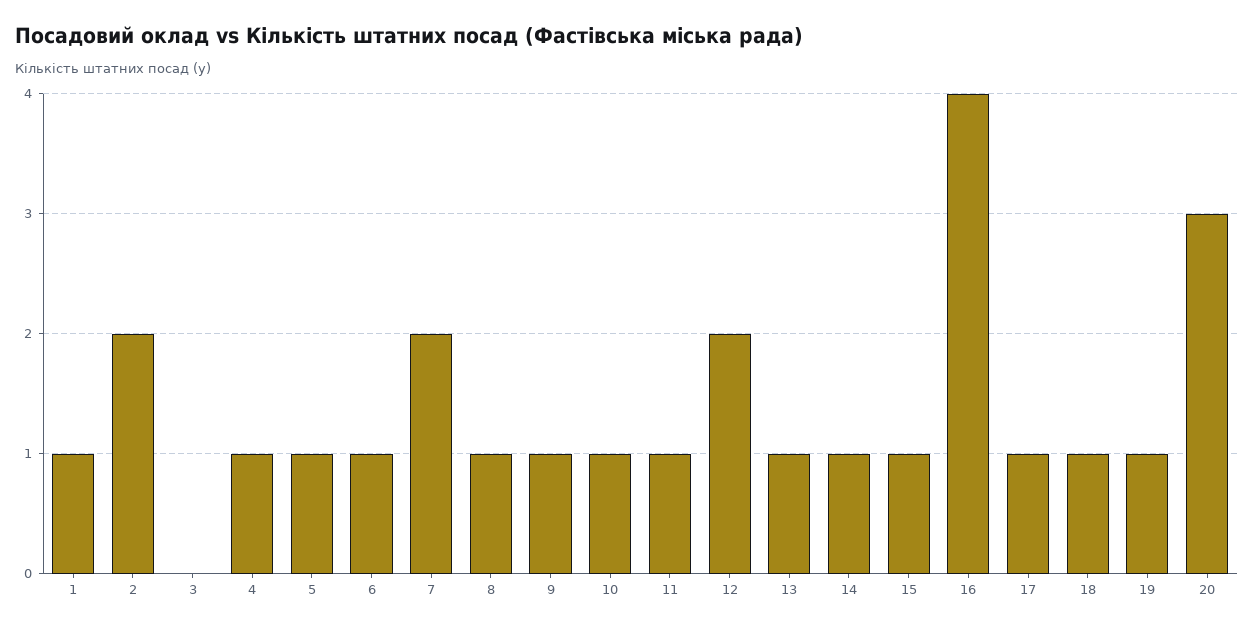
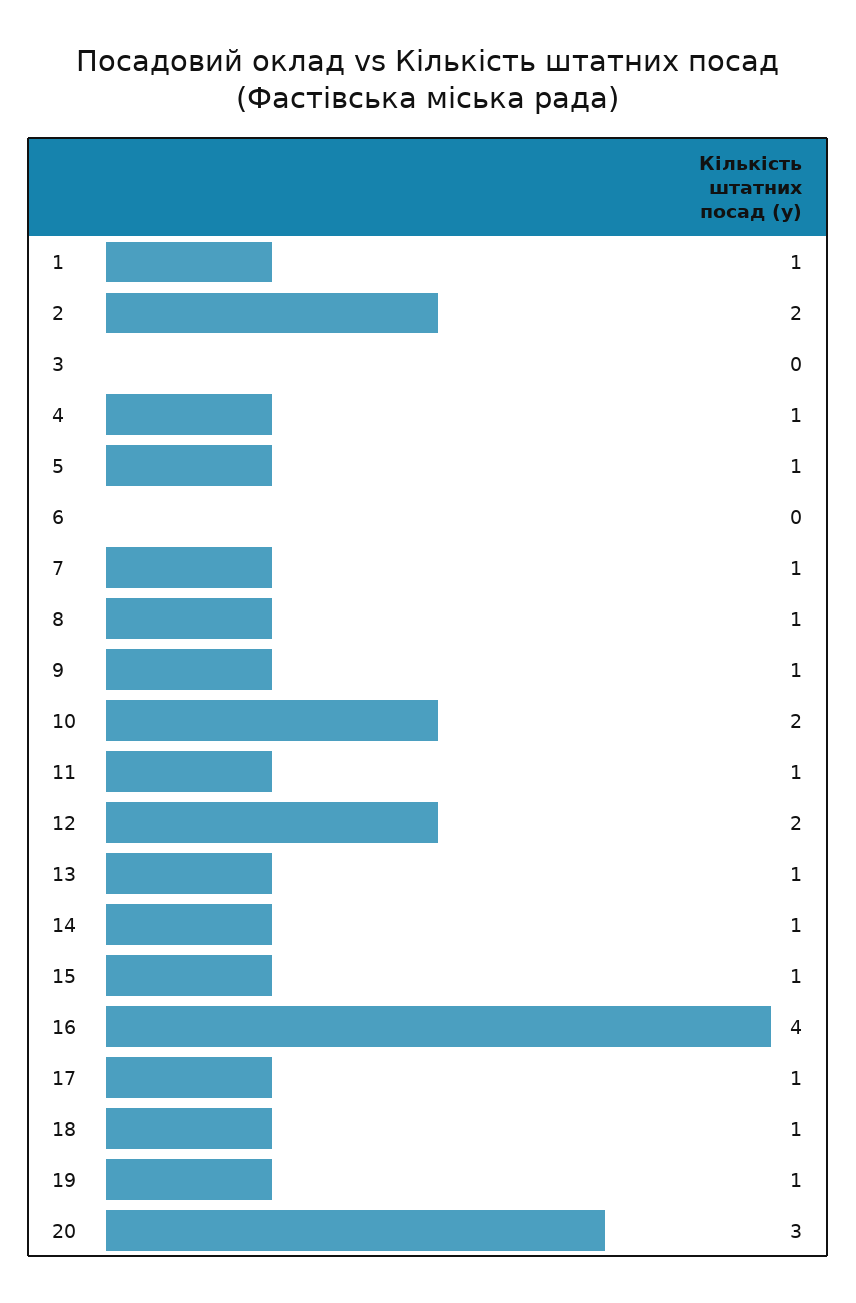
6: 1 -> 0
7: 2 -> 1
10: 1 -> 2

